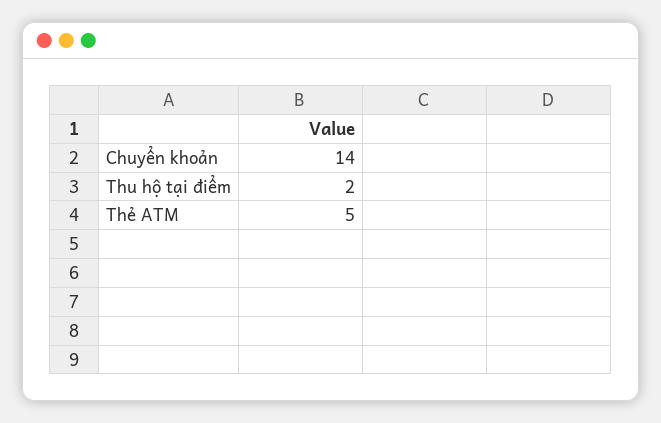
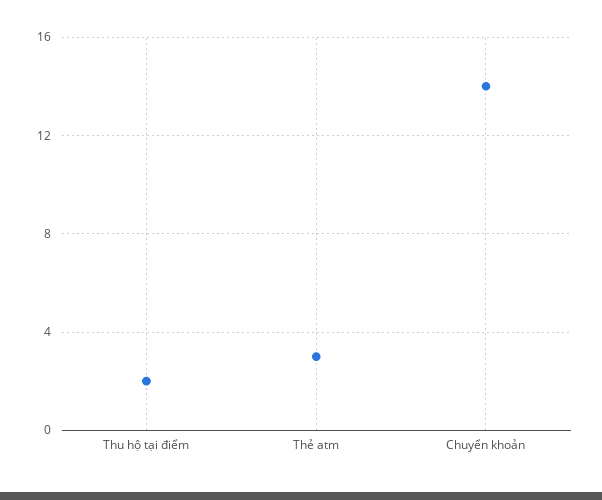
Thẻ ATM: 5 -> 3

